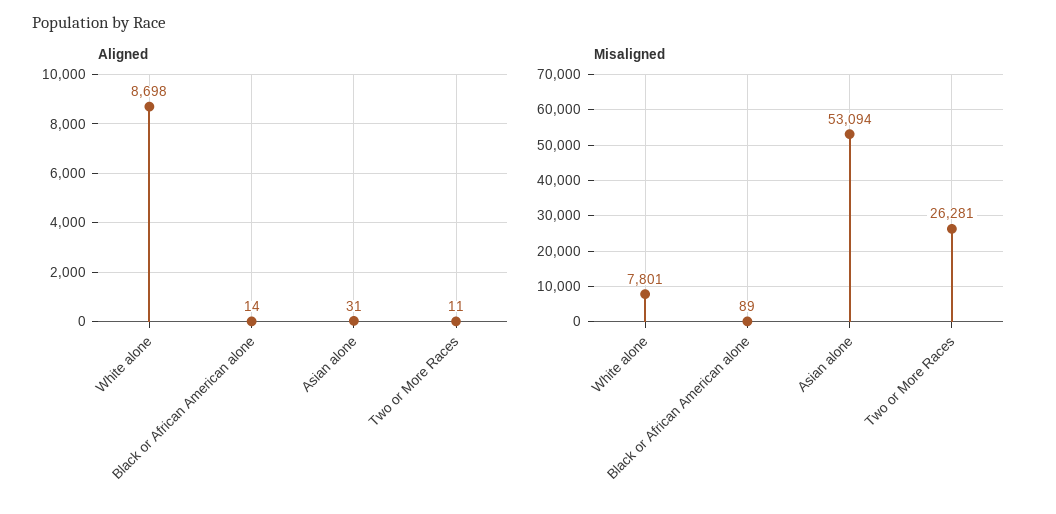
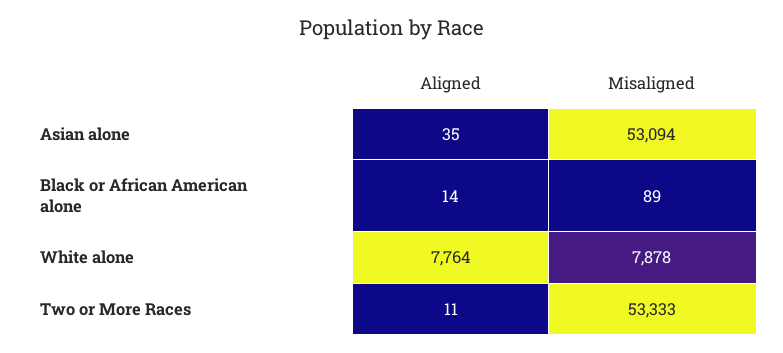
Aligned, White alone: 8698 -> 7764
Aligned, Asian alone: 31 -> 35
Misaligned, White alone: 7801 -> 7878
Misaligned, Two or More Races: 26281 -> 53333

